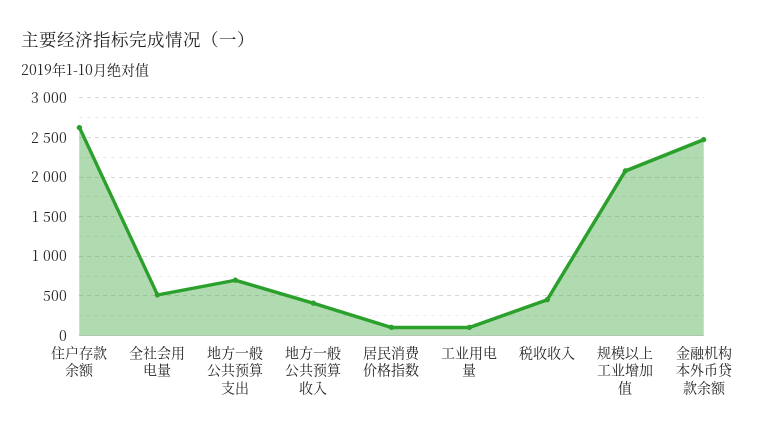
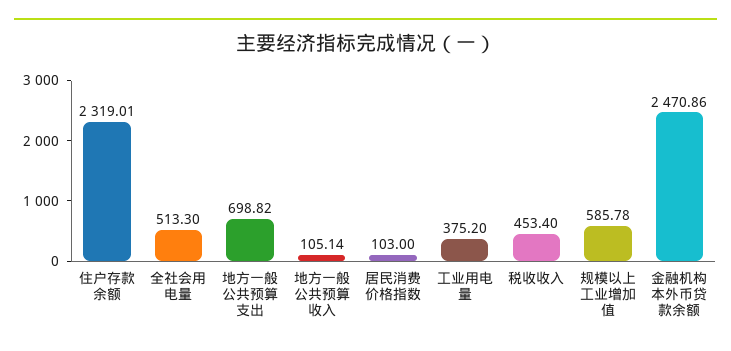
住户存款余额: 2600 -> 2319.01
地方一般公共预算收入: 400 -> 105.14
工业用电量: 100 -> 375.2
规模以上工业增加值: 2100 -> 585.78

